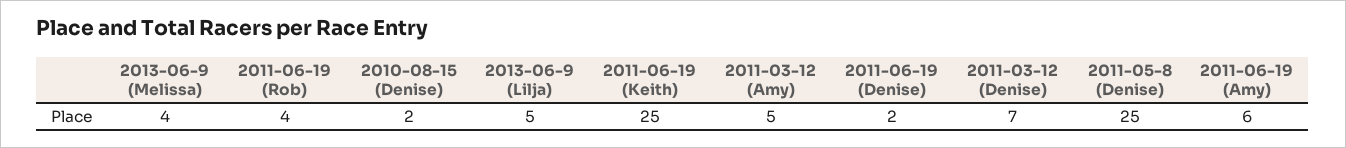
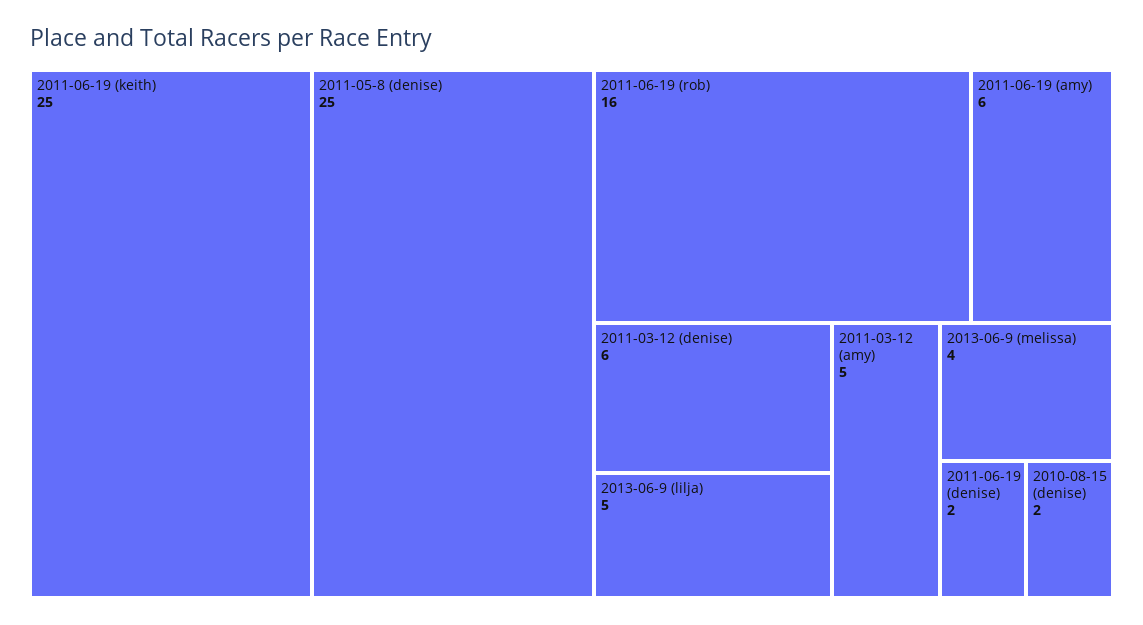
2011-06-19 (Rob): 4 -> 16
2011-03-12 (Denise): 7 -> 6

